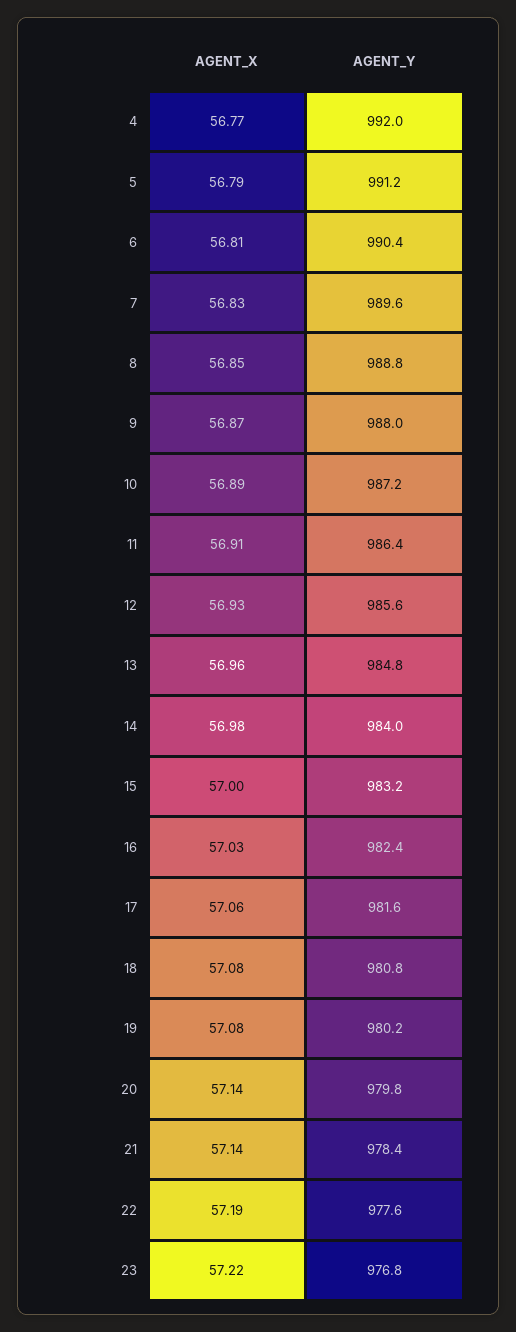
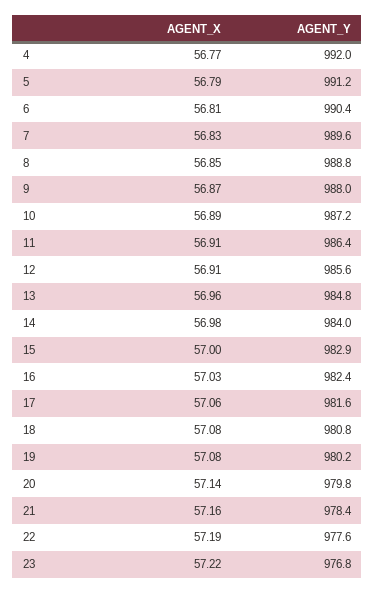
AGENT_X, 12: 56.93 -> 56.91
AGENT_Y, 15: 983.2 -> 982.9
AGENT_X, 21: 57.14 -> 57.16

